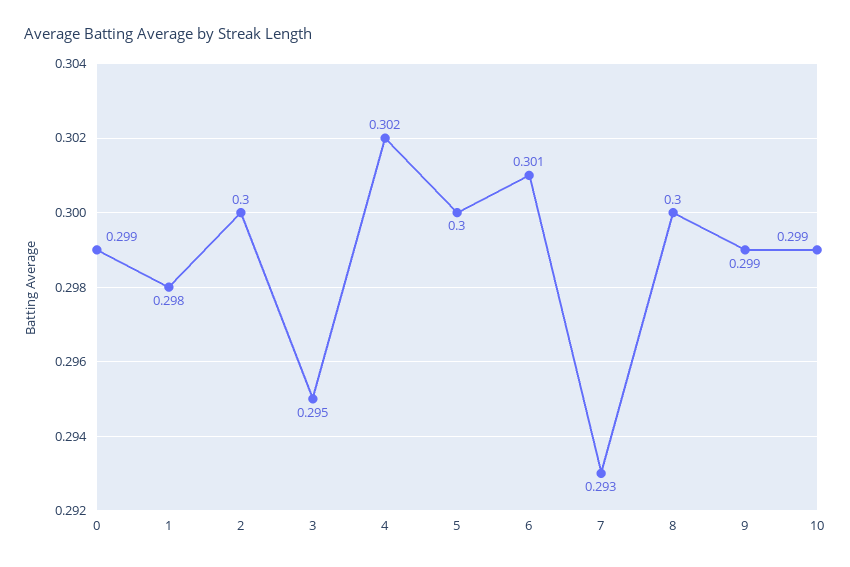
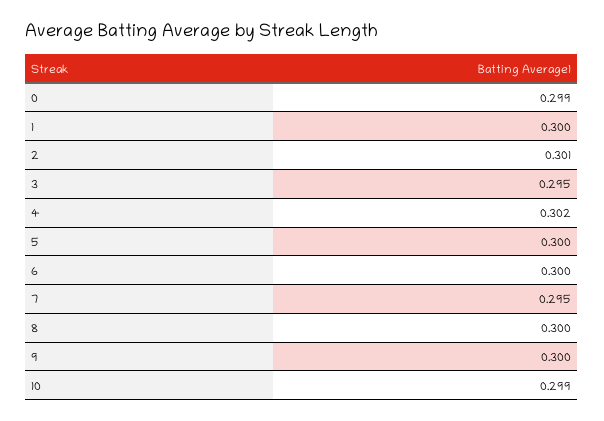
1: 0.298 -> 0.3
2: 0.3 -> 0.301
6: 0.301 -> 0.3
7: 0.293 -> 0.295
9: 0.299 -> 0.3

